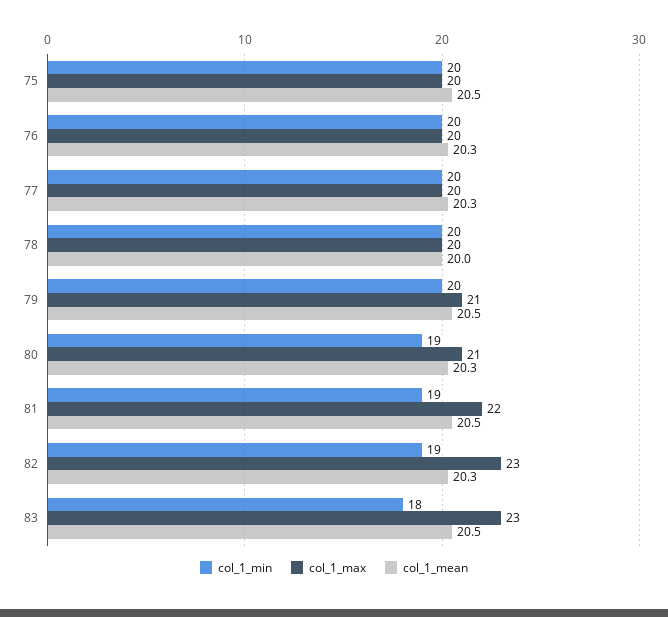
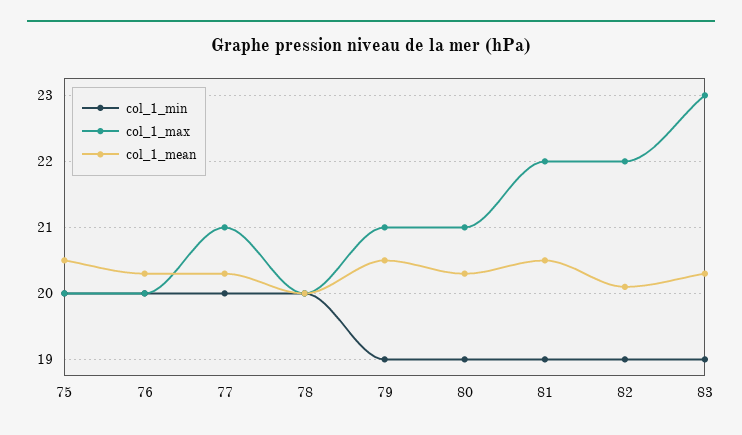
col_1_max, 77: 20 -> 21
col_1_min, 79: 20 -> 19
col_1_max, 82: 23 -> 22
col_1_mean, 82: 20.3 -> 20.1
col_1_min, 83: 18 -> 19
col_1_mean, 83: 20.5 -> 20.3

